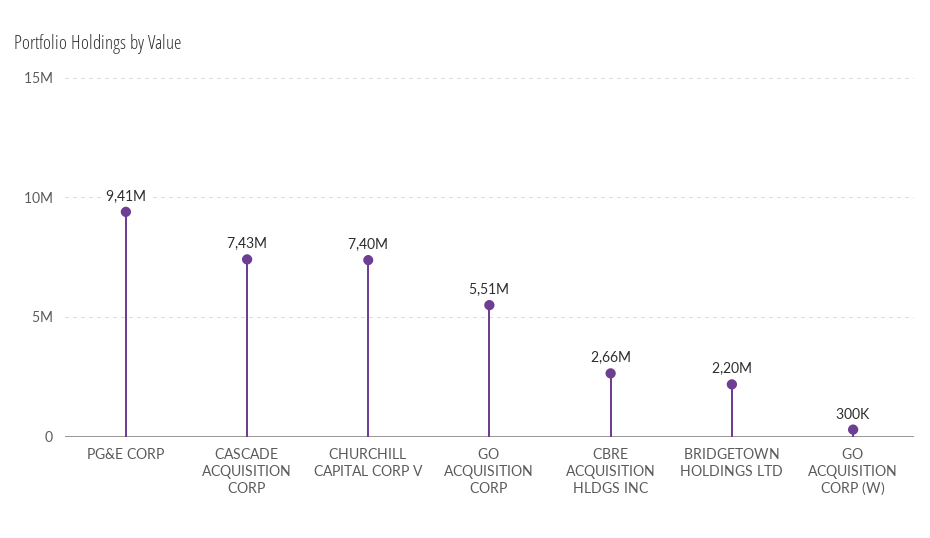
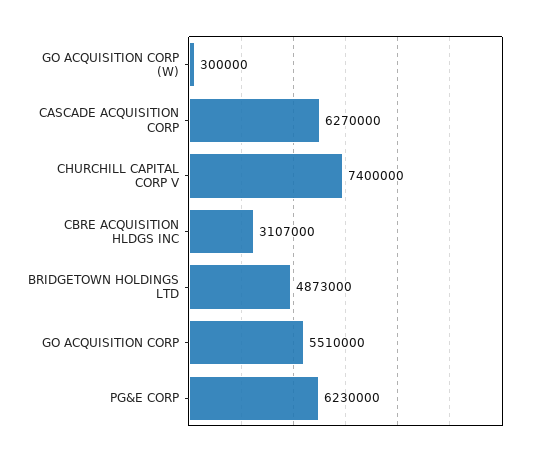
PG&E CORP: 9410000 -> 6230000
CASCADE ACQUISITION CORP: 7430000 -> 6270000
CBRE ACQUISITION HLDGS INC: 2660000 -> 3107000
BRIDGETOWN HOLDINGS LTD: 2200000 -> 4873000

